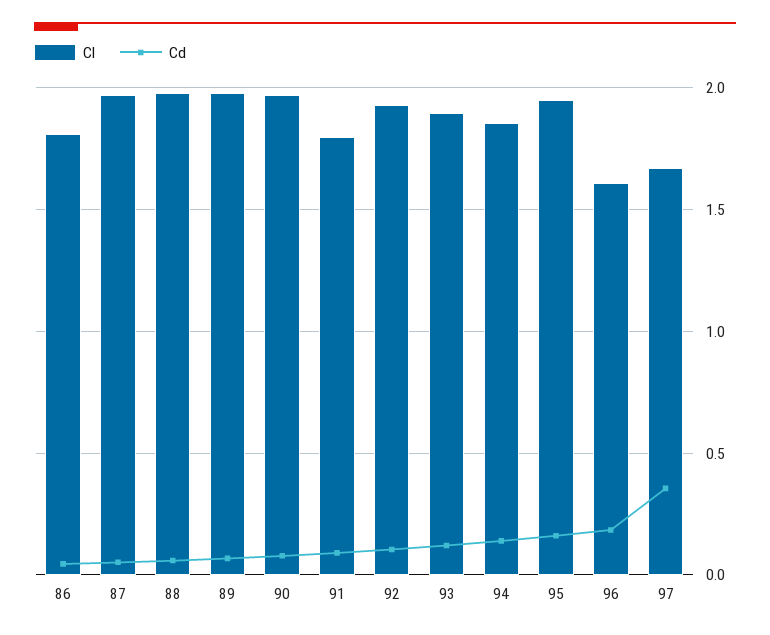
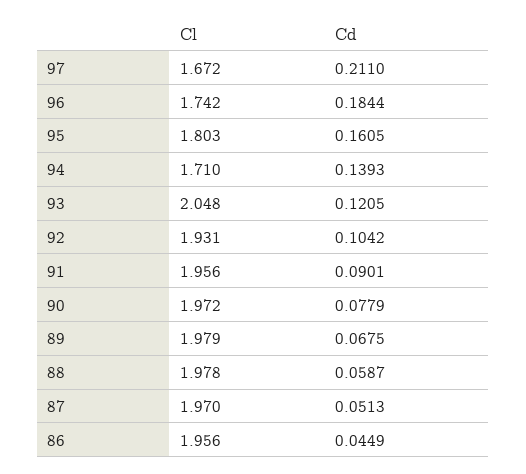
Cl, 86: 1.8 -> 1.956
Cl, 91: 1.8 -> 1.956
Cl, 93: 1.9 -> 2.048
Cl, 94: 1.85 -> 1.71
Cl, 95: 1.95 -> 1.803
Cl, 96: 1.6 -> 1.742
Cd, 97: 0.35 -> 0.211

